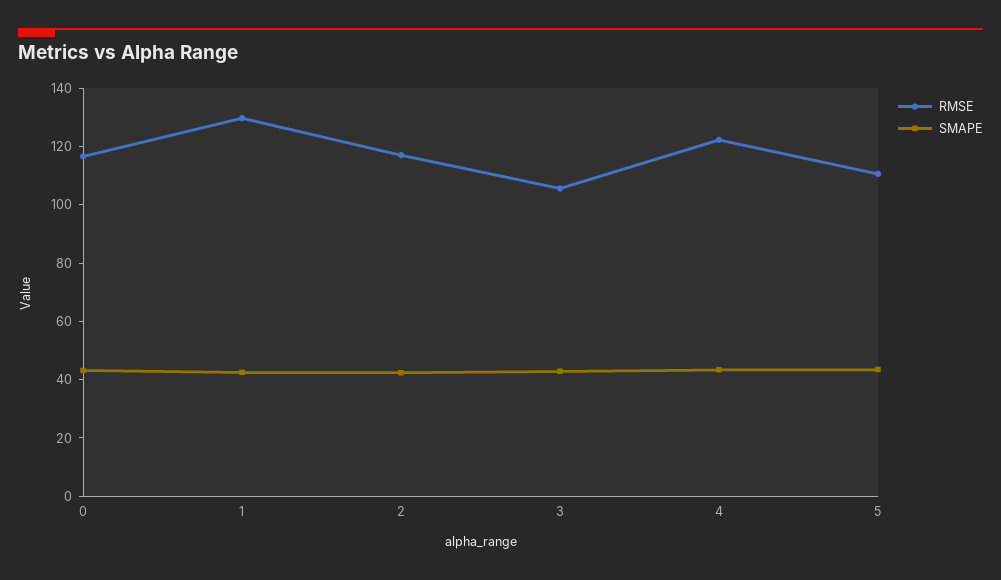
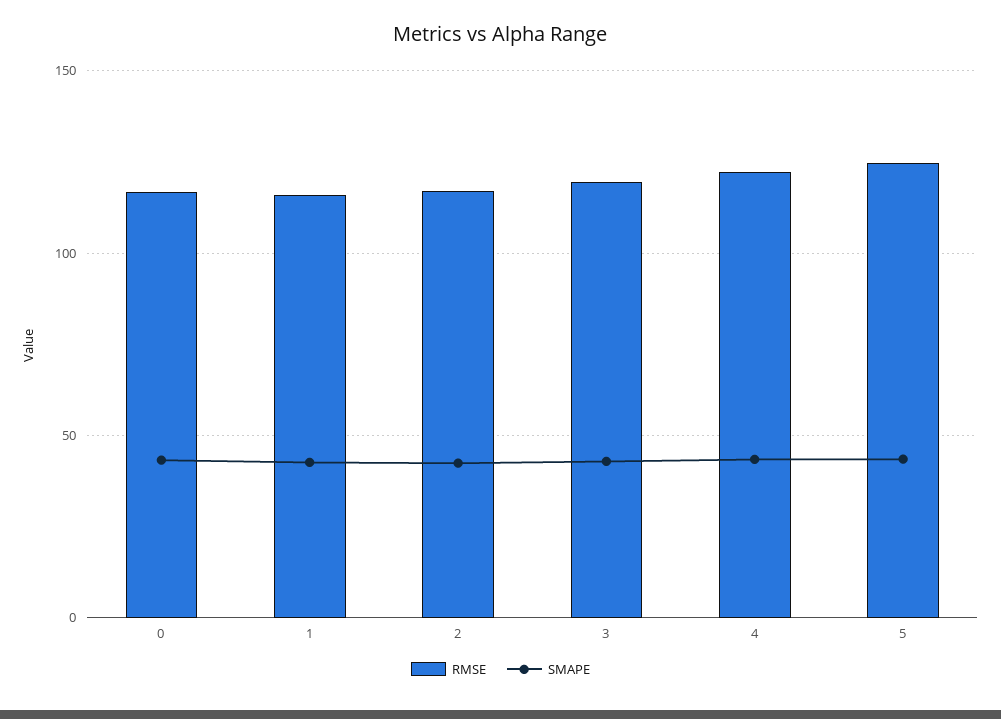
RMSE, 1: 130 -> 115
RMSE, 3: 105 -> 120
RMSE, 5: 110 -> 125

